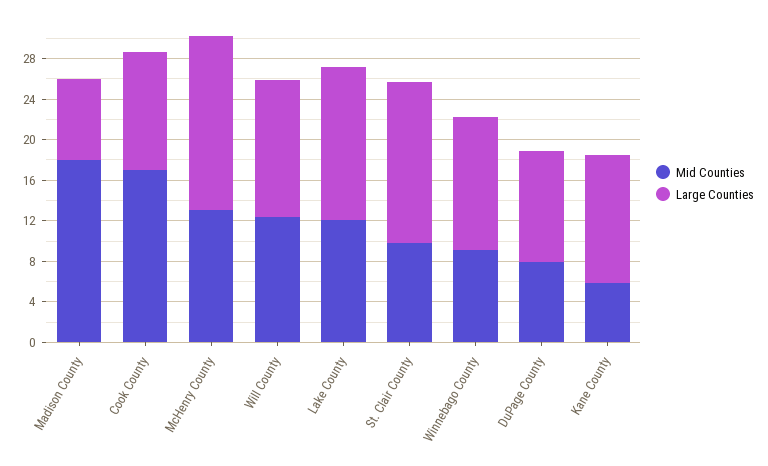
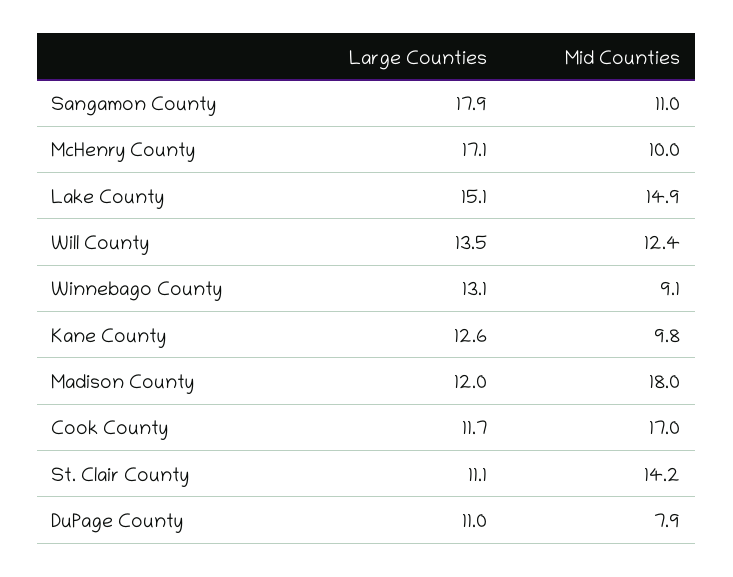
Large Counties, Madison County: 8 -> 12
Mid Counties, McHenry County: 13 -> 10
Mid Counties, Lake County: 12 -> 14.9
Mid Counties, St. Clair County: 10 -> 14.2
Large Counties, St. Clair County: 16 -> 11.1
Mid Counties, Kane County: 6 -> 9.8
Large Counties, Sangamon County: none -> 17.9
Mid Counties, Sangamon County: none -> 11

